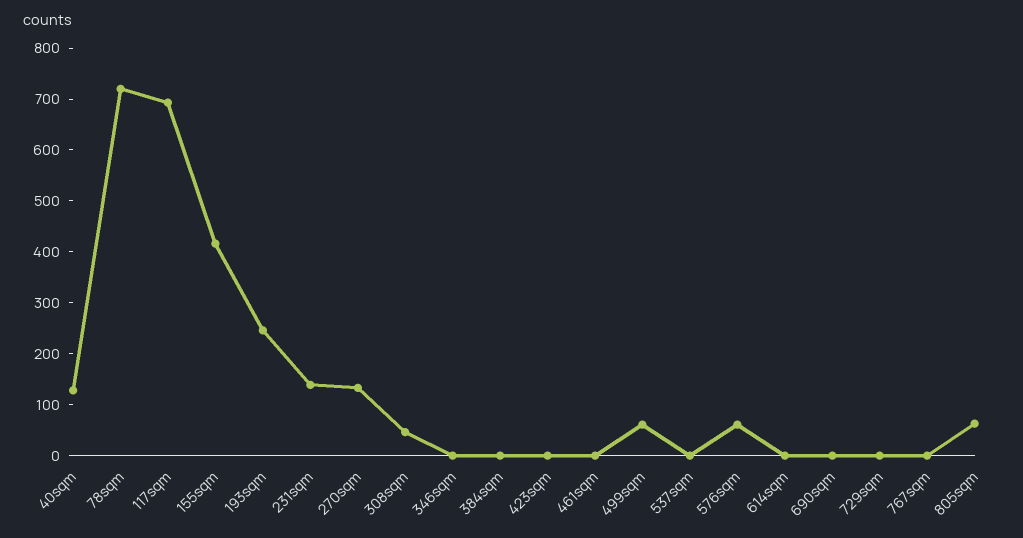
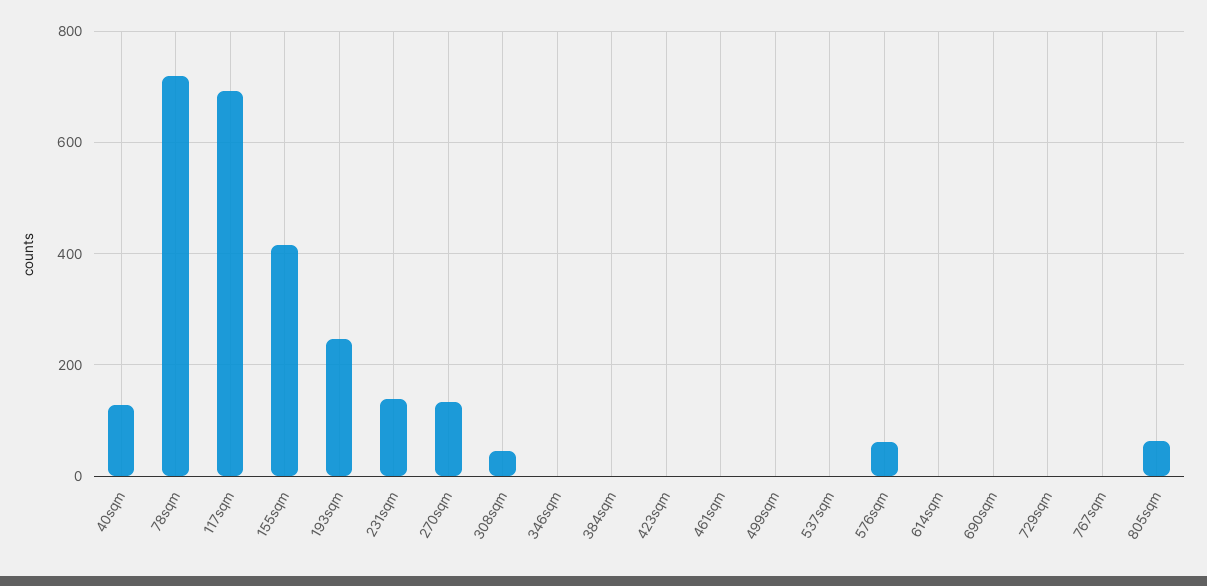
499sqm: 60 -> 0

